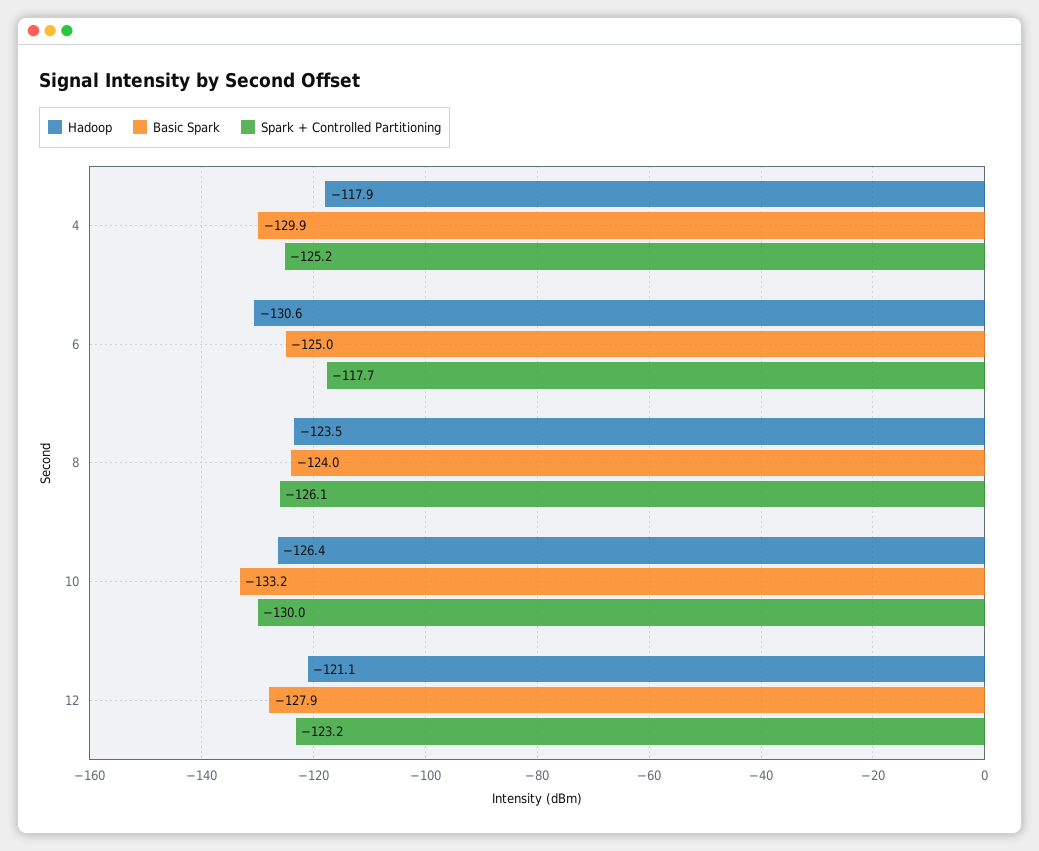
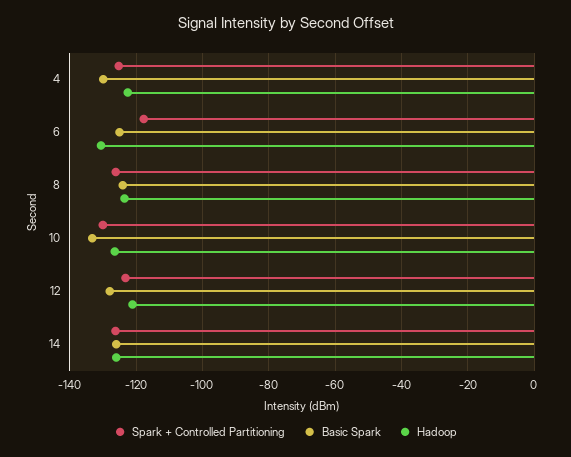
Hadoop, 4: -117.9 -> -122
Spark + Controlled Partitioning, 14: none -> -126
Basic Spark, 14: none -> -126
Hadoop, 14: none -> -126

